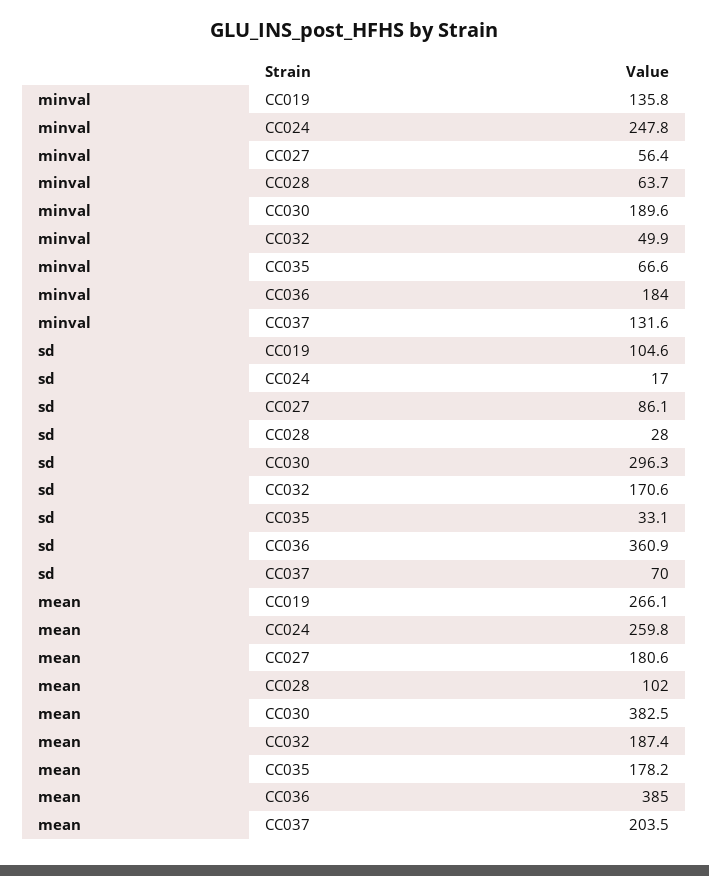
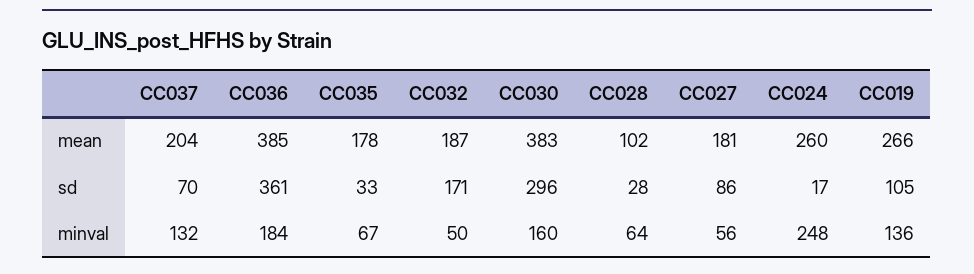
minval, CC030: 189.6 -> 160

